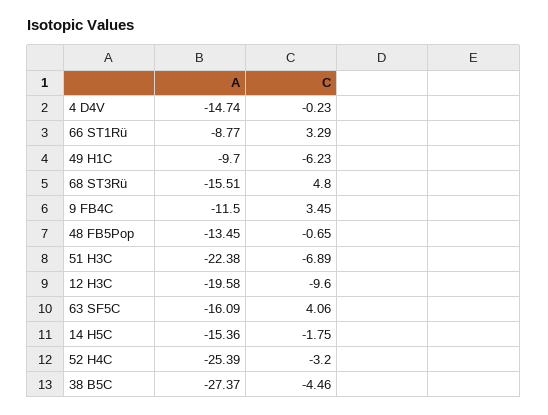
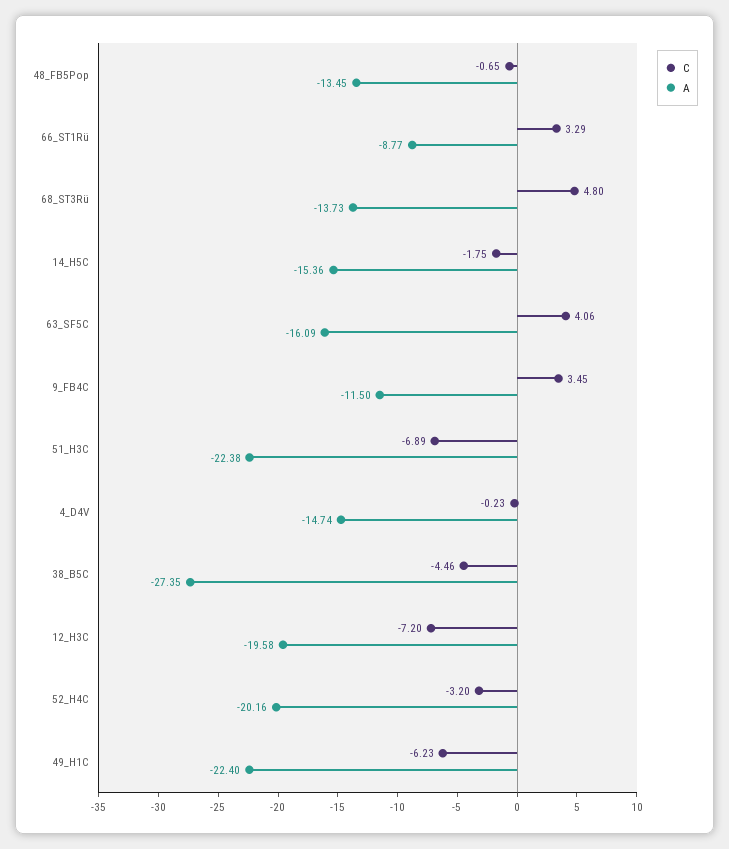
A, 49 H1C: -9.7 -> -22.4
A, 68 ST3Rü: -15.51 -> -13.73
C, 12 H3C: -9.6 -> -7.2
A, 52 H4C: -25.39 -> -20.16
A, 38 B5C: -27.37 -> -27.35

